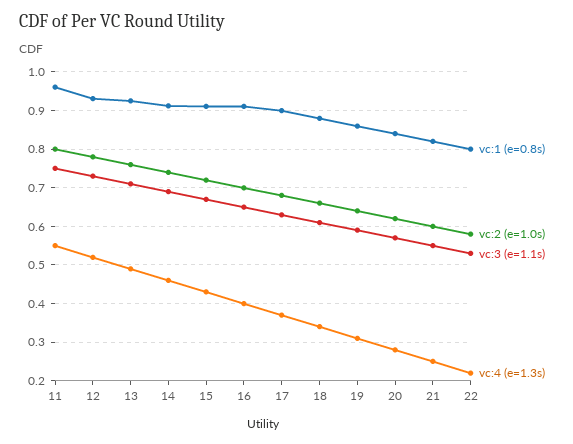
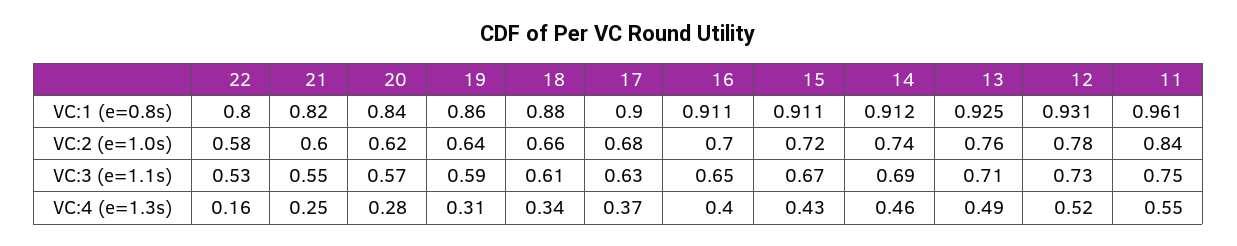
vc:2 (e=1.0s), 11: 0.8 -> 0.84
vc:4 (e=1.3s), 22: 0.22 -> 0.16

